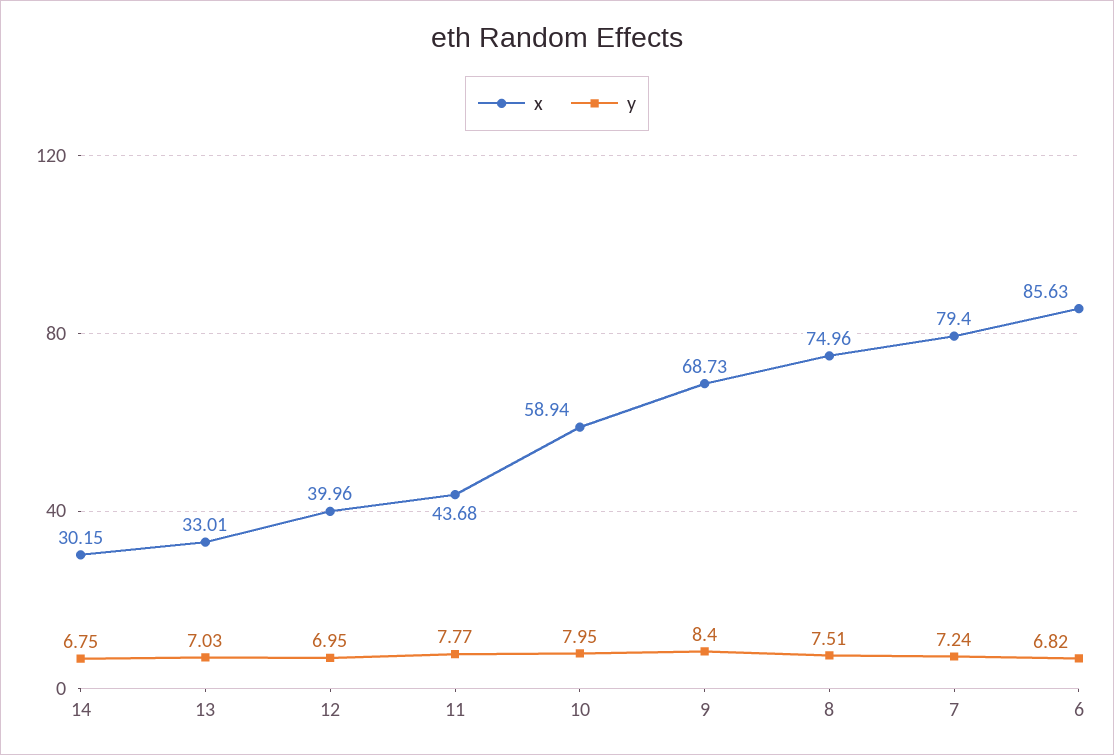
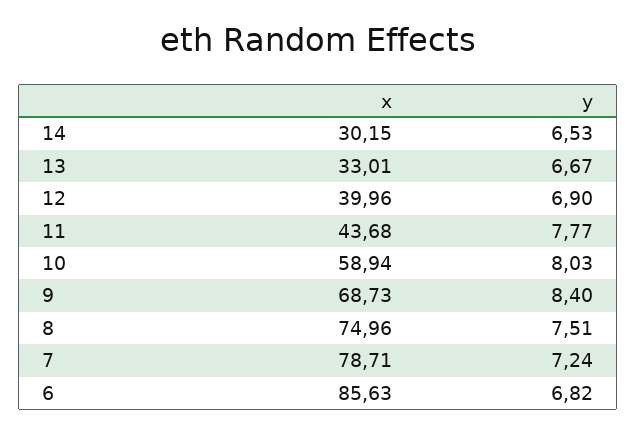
y, 14: 6.75 -> 6.53
y, 13: 7.03 -> 6.67
y, 12: 6.95 -> 6.9
y, 10: 7.95 -> 8.03
x, 7: 79.4 -> 78.71

